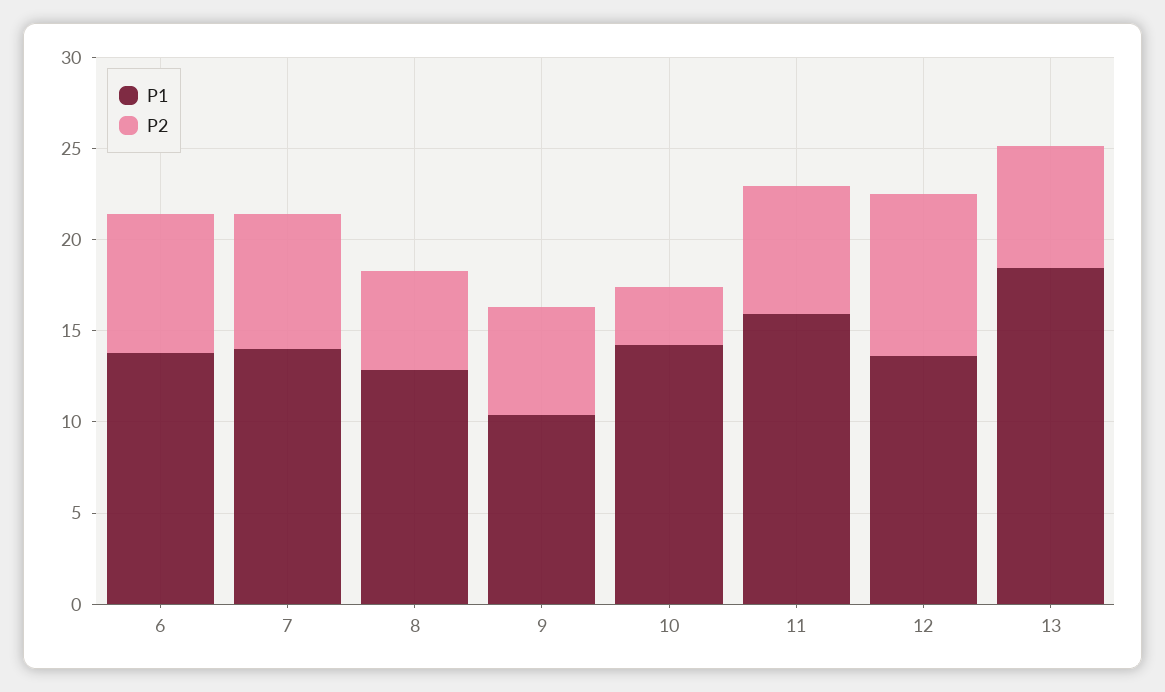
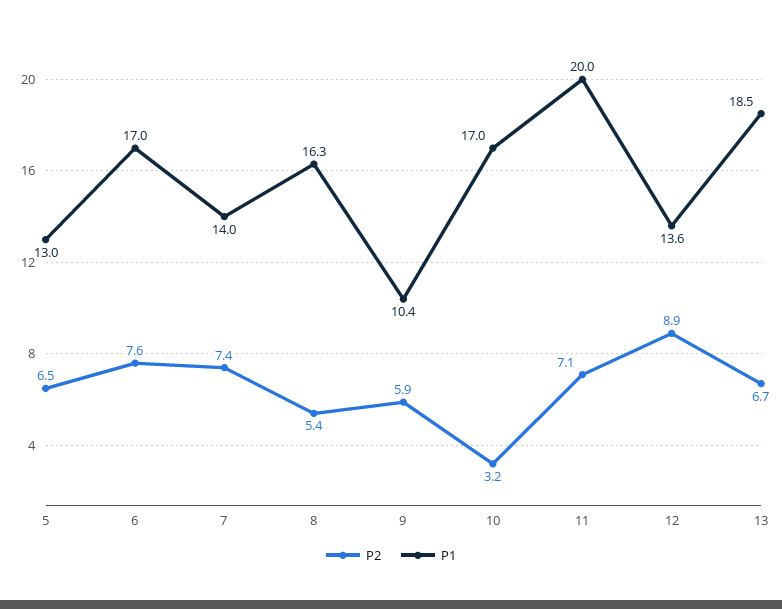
P1, 6: 14 -> 17
P1, 8: 13 -> 16.3
P1, 10: 14 -> 17
P1, 11: 16 -> 20
P2, 5: none -> 6.5
P1, 5: none -> 13

